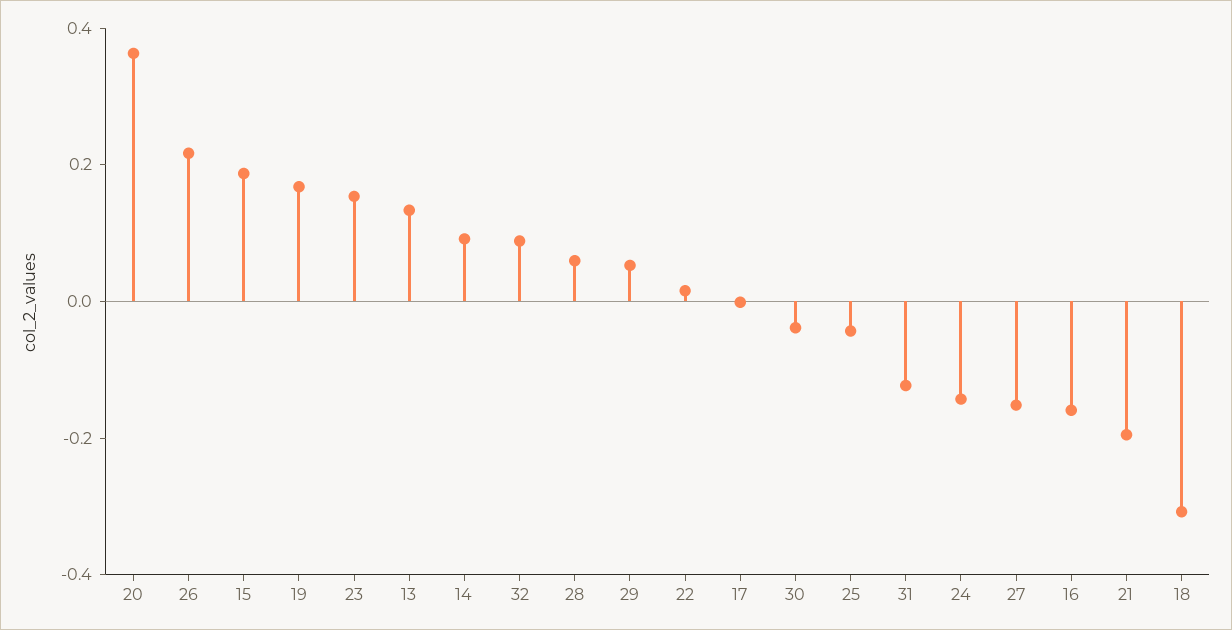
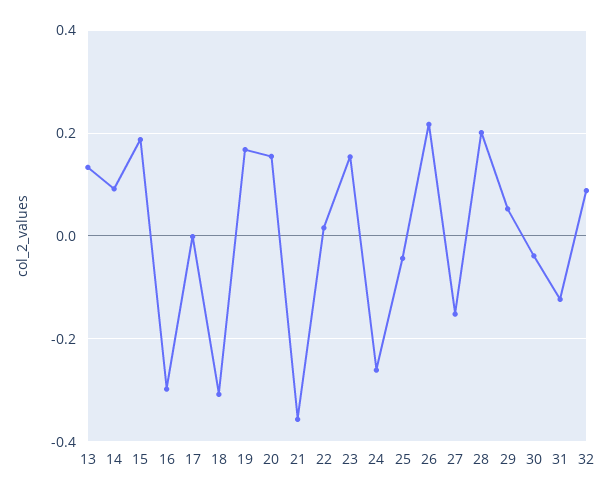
20: 0.35 -> 0.16
28: 0.05 -> 0.2
24: -0.15 -> -0.26
16: -0.15 -> -0.3
21: -0.2 -> -0.36

